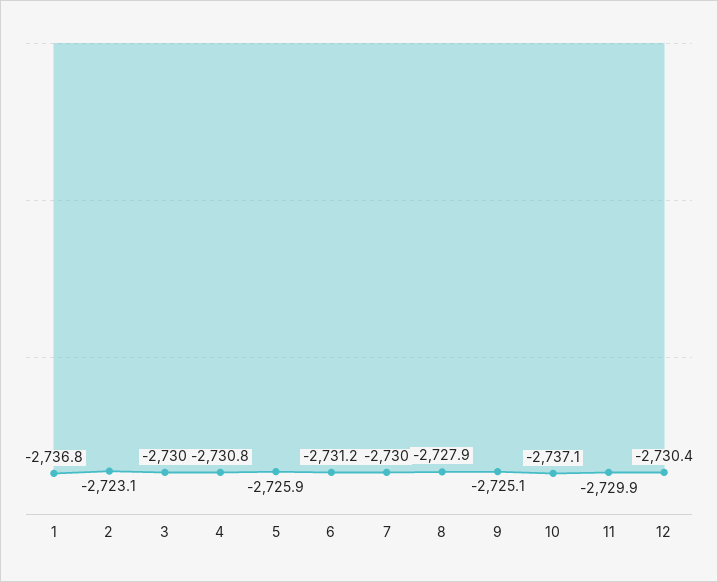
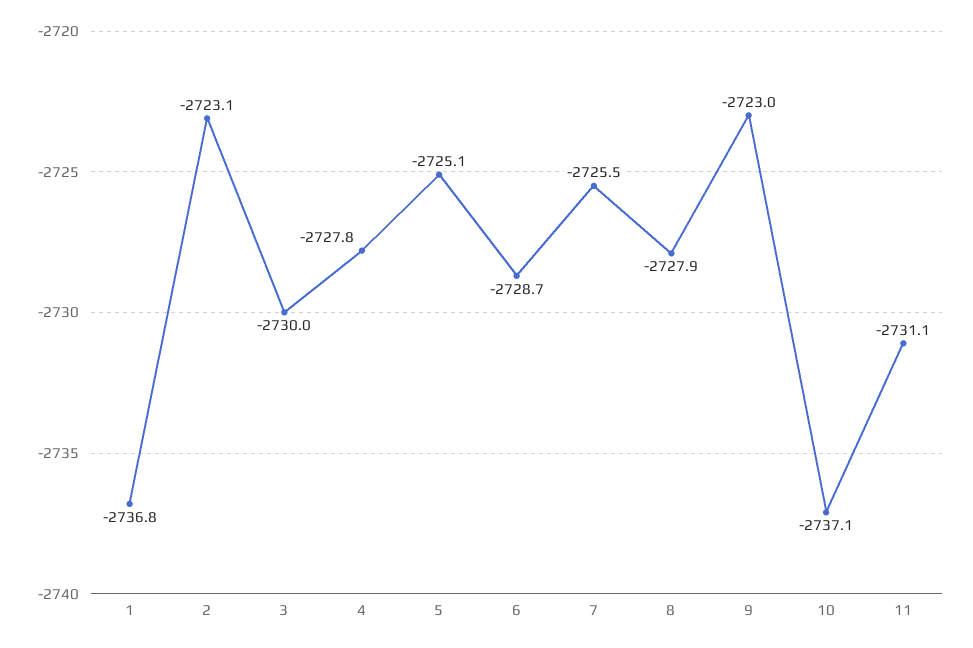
4: -2730.8 -> -2727.8
5: -2725.9 -> -2725.1
6: -2731.2 -> -2728.7
7: -2730 -> -2725.5
9: -2725.1 -> -2723
11: -2729.9 -> -2731.1
12: -2730.4 -> none

